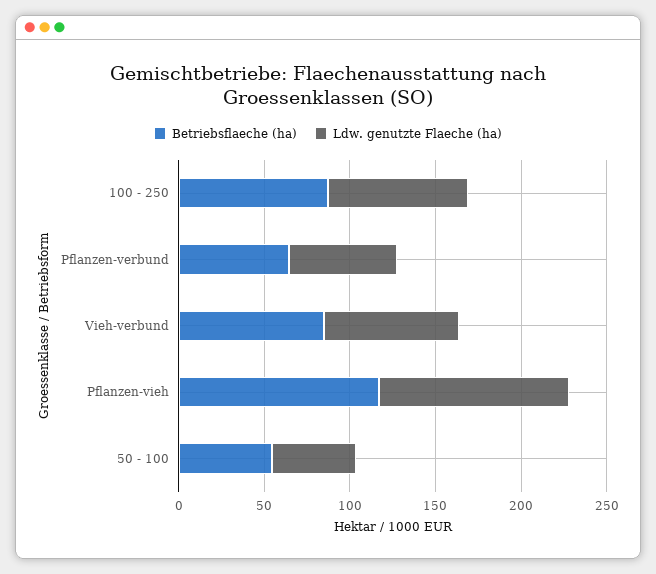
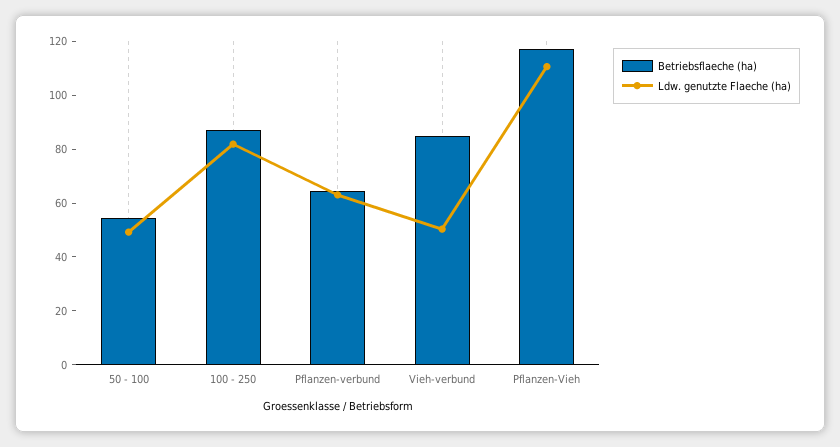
Ldw. genutzte Flaeche (ha), Vieh-verbund: 80 -> 50

